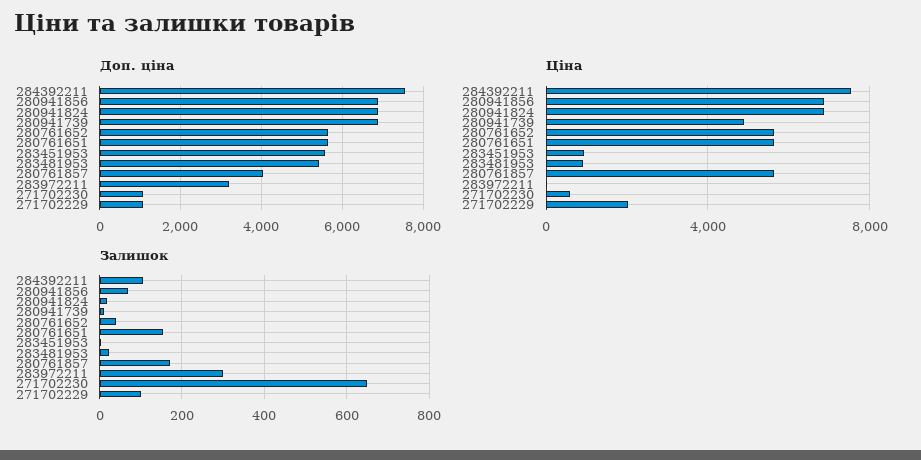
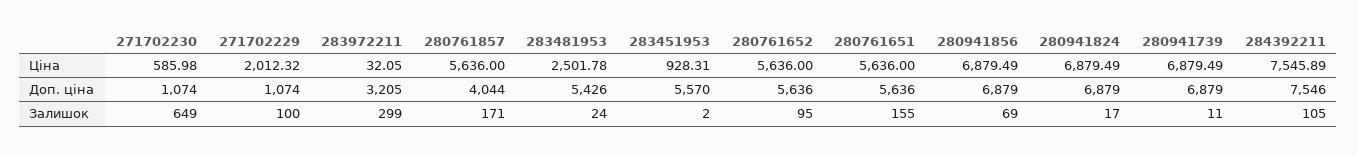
Ціна, 280941739: 5000 -> 6879.49
Ціна, 283481953: 1000 -> 2501.78
Залишок, 280761652: 40 -> 95

